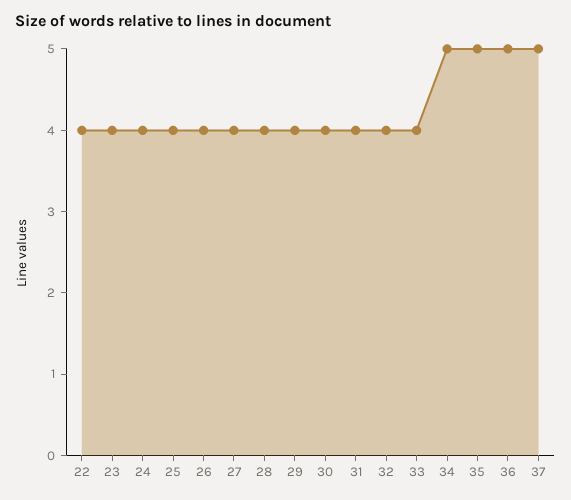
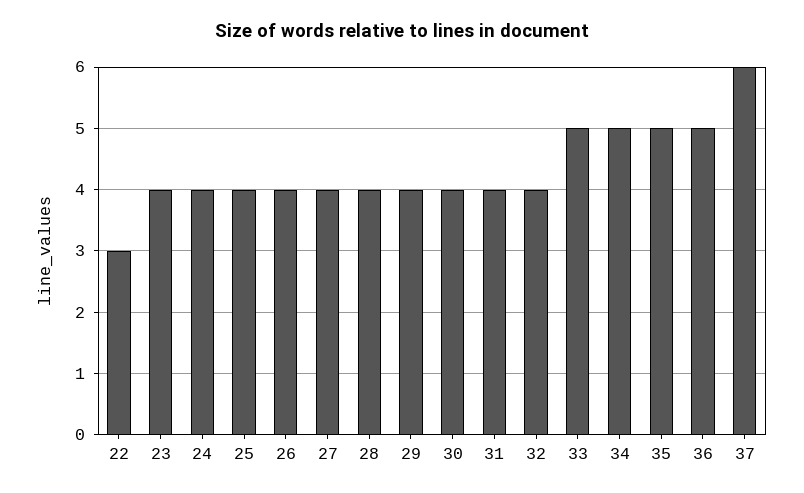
22: 4 -> 3
33: 4 -> 5
37: 5 -> 6

